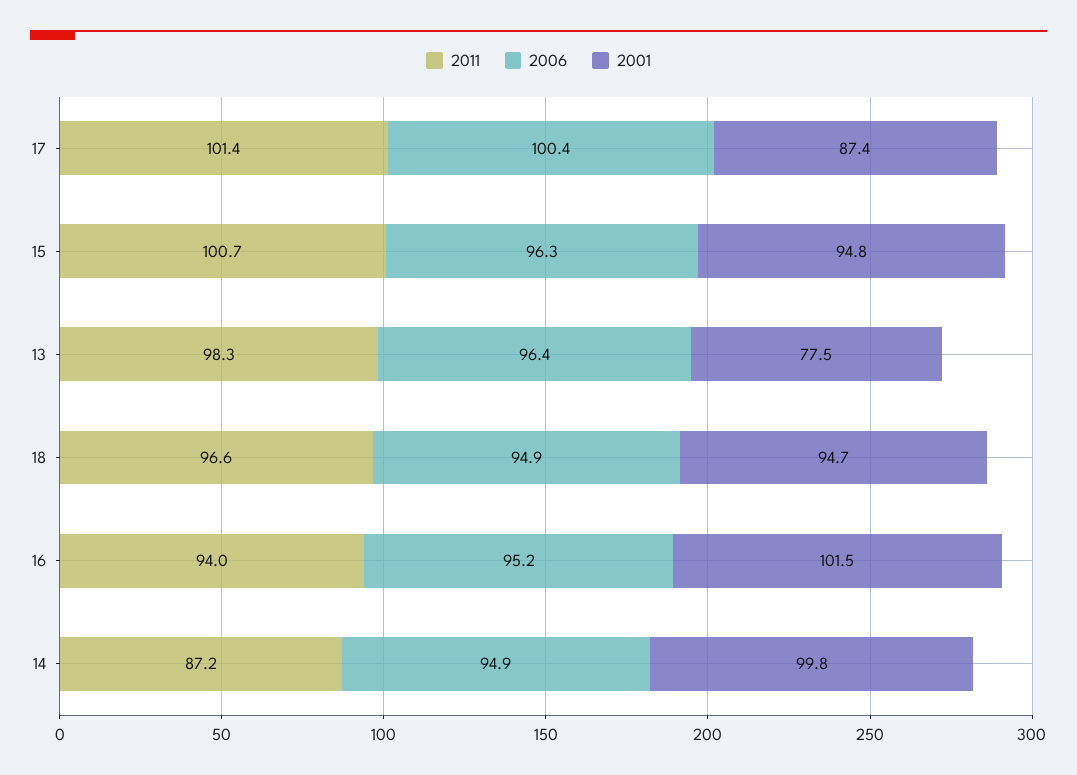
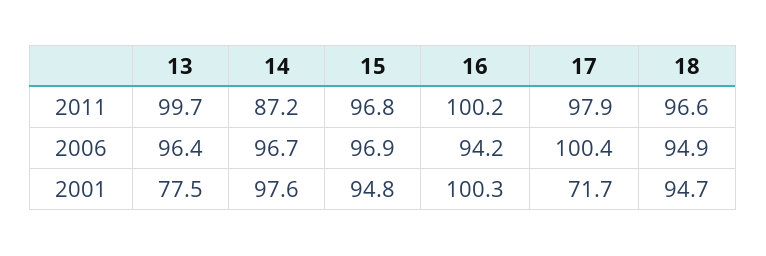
2011, 17: 101.4 -> 97.9
2001, 17: 87.4 -> 71.7
2011, 15: 100.7 -> 96.8
2006, 15: 96.3 -> 96.9
2011, 13: 98.3 -> 99.7
2011, 16: 94 -> 100.2
2006, 16: 95.2 -> 94.2
2001, 16: 101.5 -> 100.3
2006, 14: 94.9 -> 96.7
2001, 14: 99.8 -> 97.6

